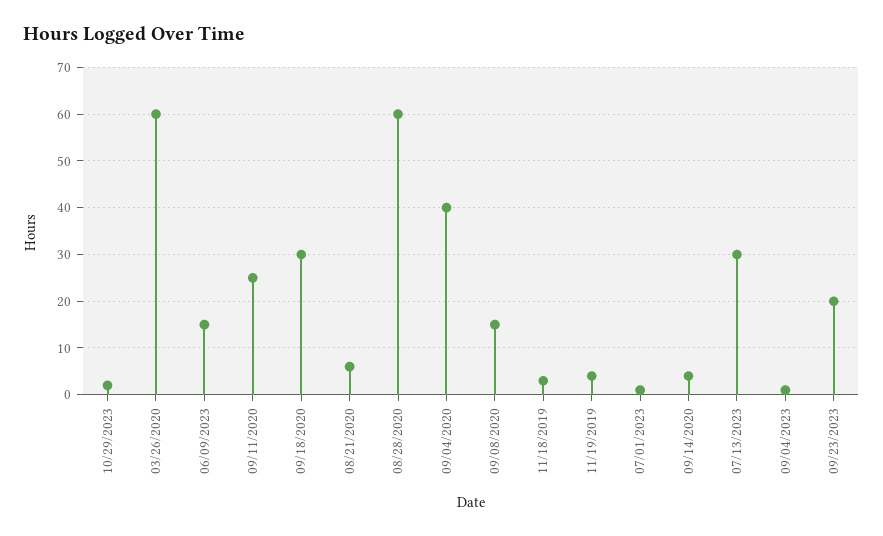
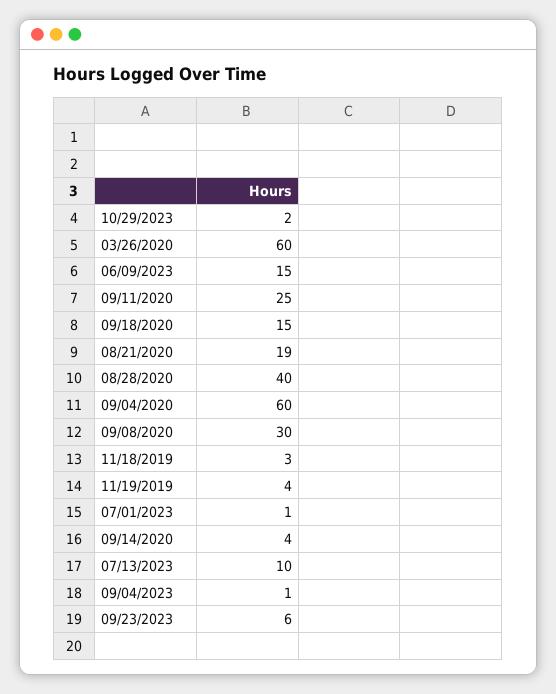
09/18/2020: 30 -> 15
08/21/2020: 5 -> 19
08/28/2020: 60 -> 40
09/04/2020: 40 -> 60
09/08/2020: 15 -> 30
07/13/2023: 30 -> 10
09/23/2023: 20 -> 6

